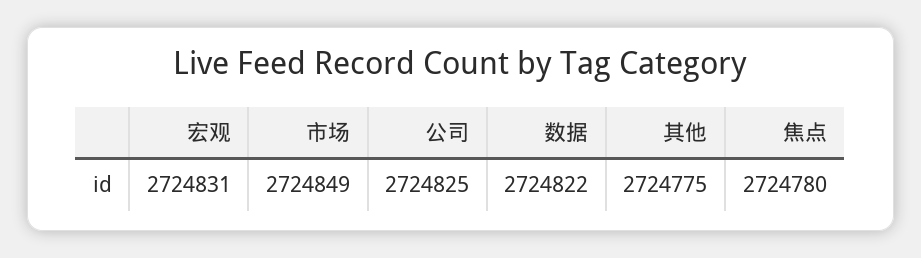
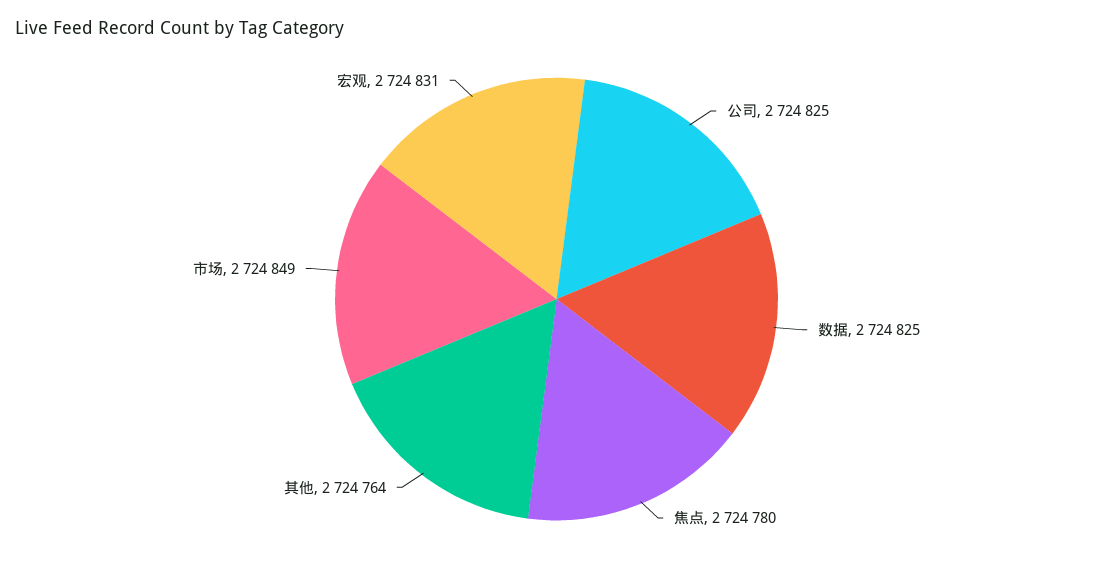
数据: 2724822 -> 2724825
其他: 2724775 -> 2724764

